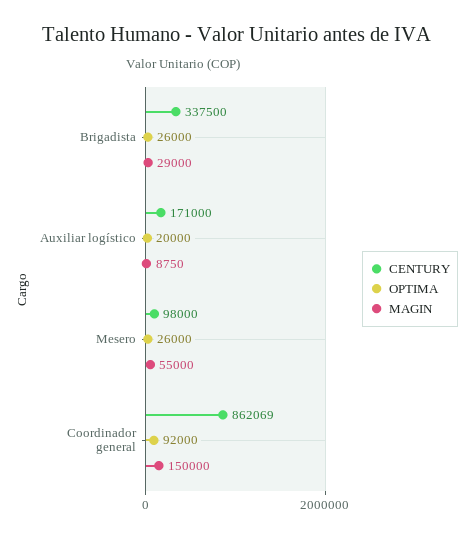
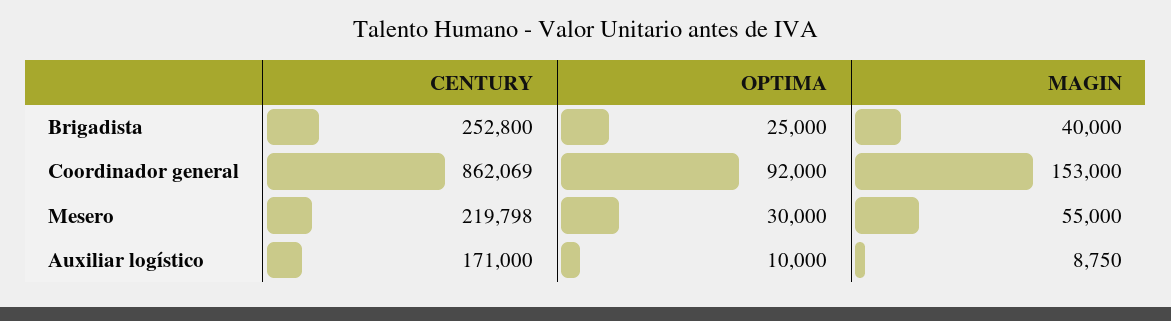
CENTURY, Brigadista: 337500 -> 252800
OPTIMA, Brigadista: 26000 -> 25000
MAGIN, Brigadista: 29000 -> 40000
OPTIMA, Auxiliar logístico: 20000 -> 10000
CENTURY, Mesero: 98000 -> 219798
OPTIMA, Mesero: 26000 -> 30000
MAGIN, Coordinador general: 150000 -> 153000

